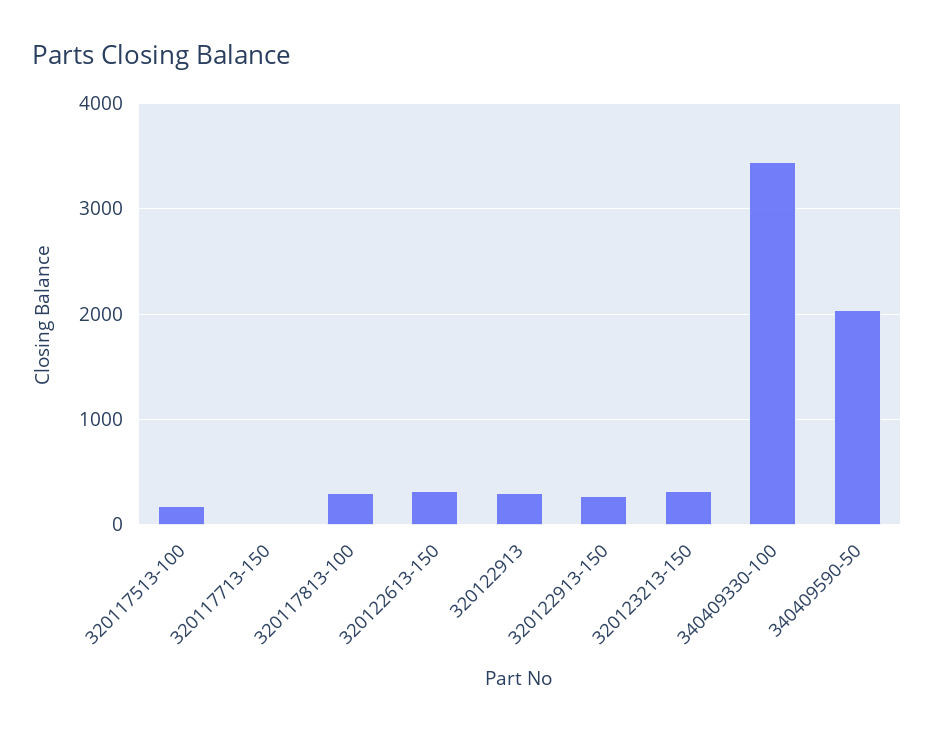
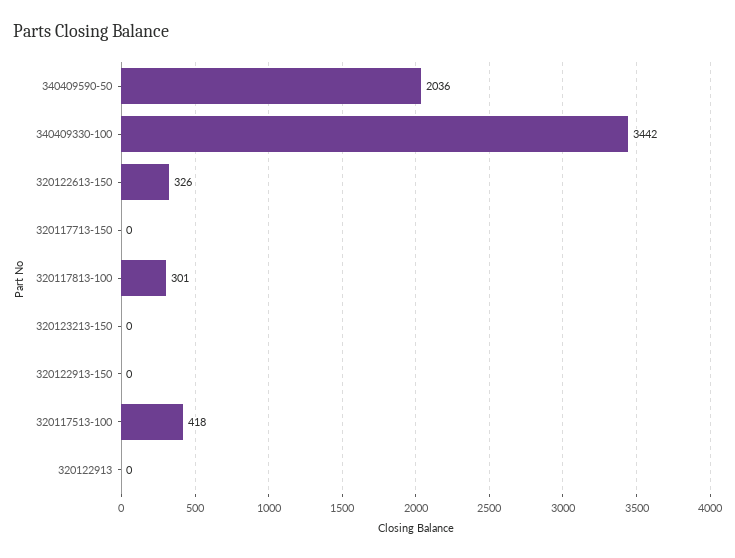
320117513-100: 200 -> 418
320122913: 300 -> 0
320122913-150: 300 -> 0
320123213-150: 300 -> 0

